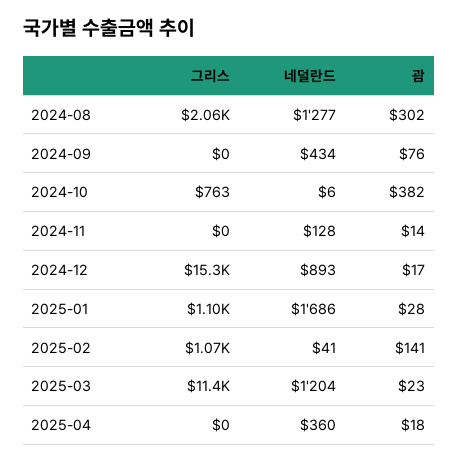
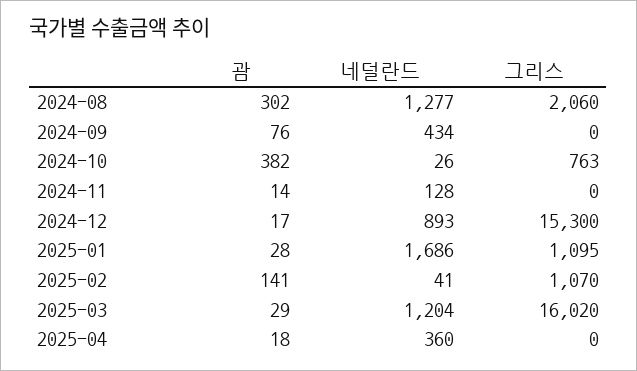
네덜란드, 2024-10: 6 -> 26
그리스, 2025-03: 11400 -> 16020
괌, 2025-03: 23 -> 29

